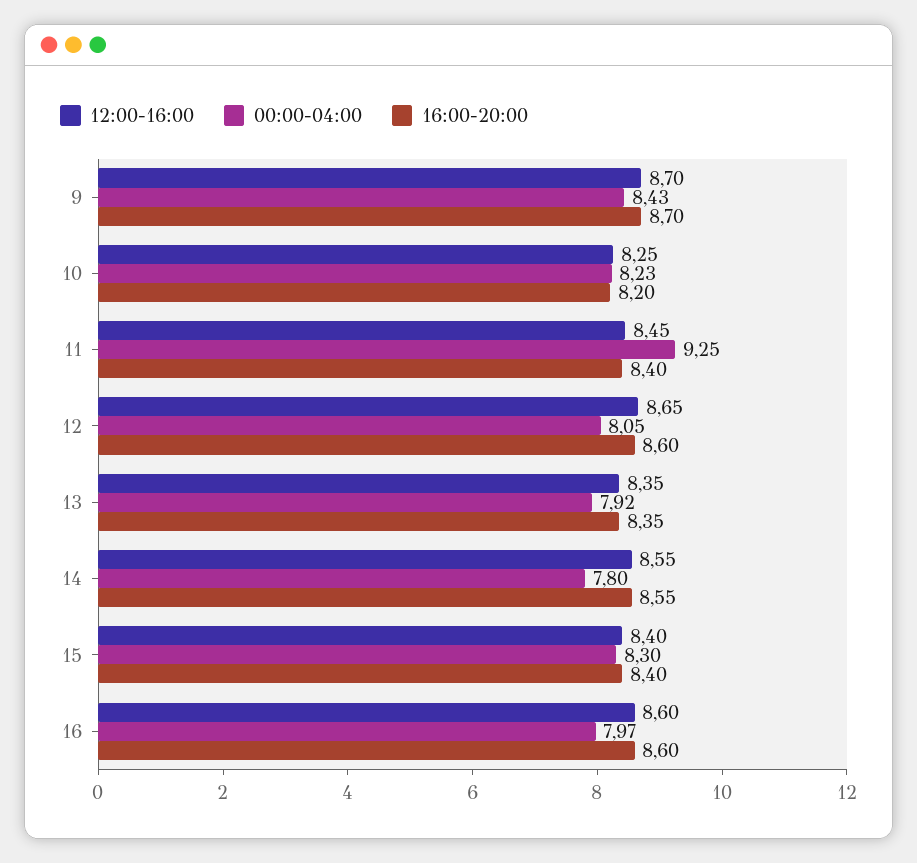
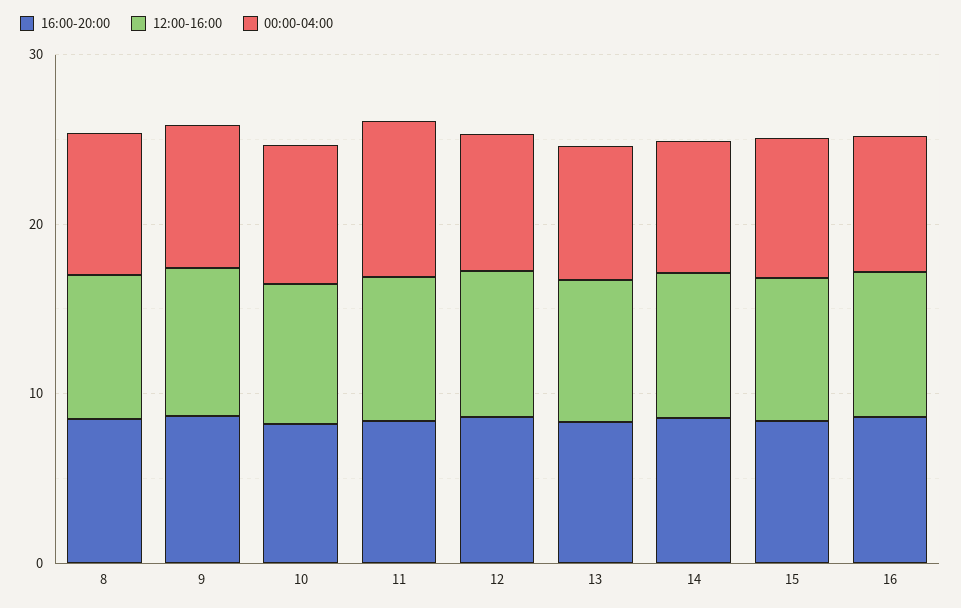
16:00-20:00, 8: none -> 8
12:00-16:00, 8: none -> 8
00:00-04:00, 8: none -> 8

